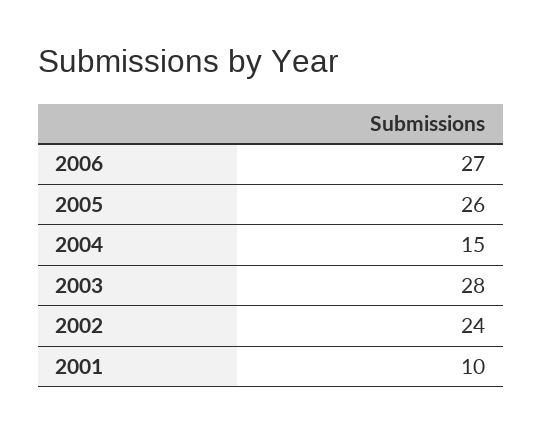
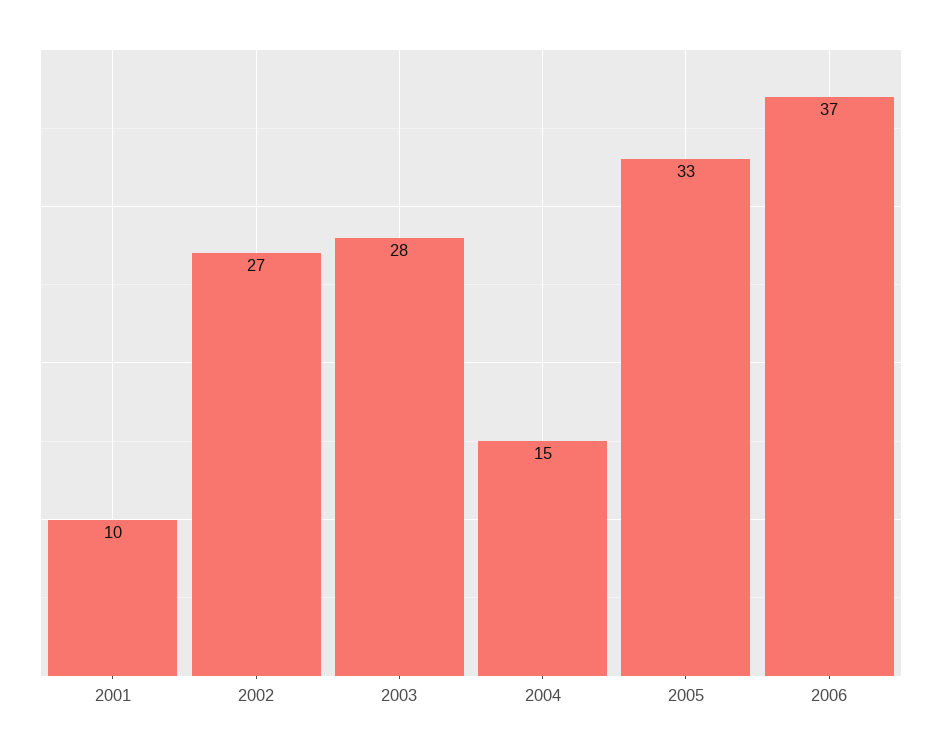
2006: 27 -> 37
2005: 26 -> 33
2002: 24 -> 27

